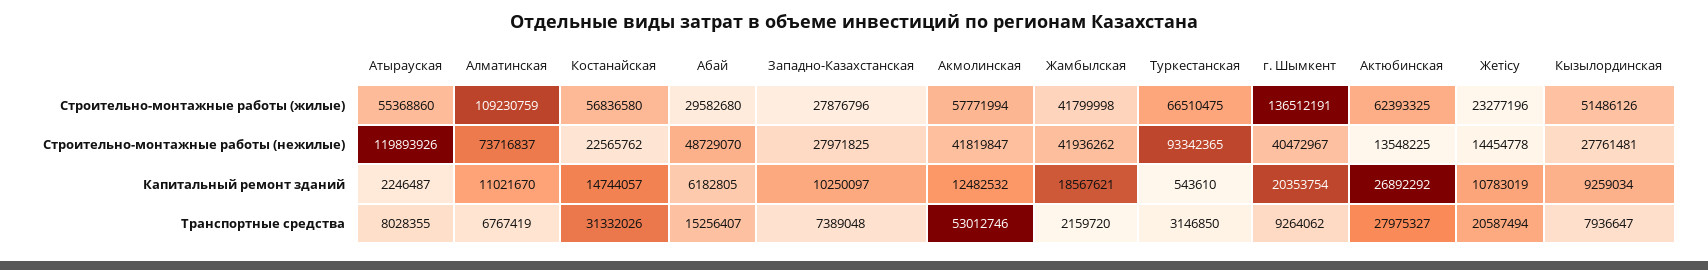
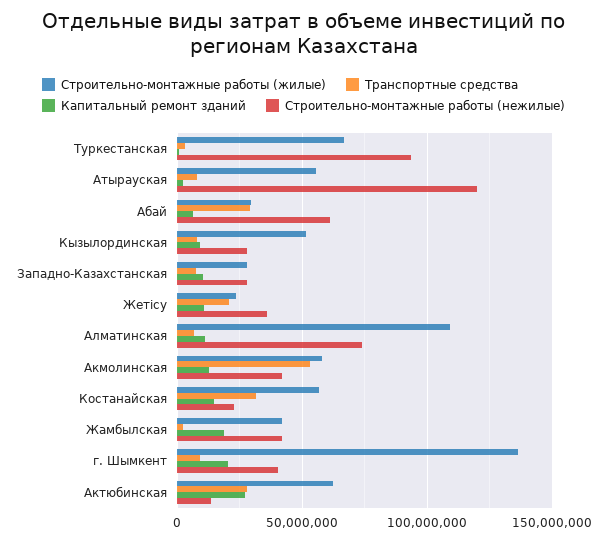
Строительно-монтажные работы (нежилые), Абай: 48729070 -> 60000000
Строительно-монтажные работы (нежилые), Жетісу: 14454778 -> 35000000
Транспортные средства, Абай: 15256407 -> 30000000

